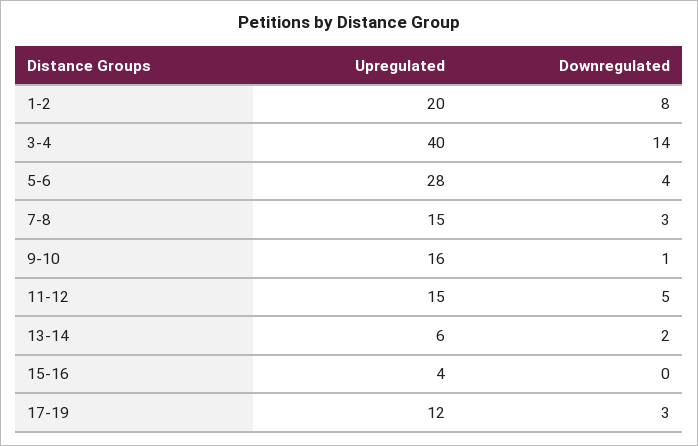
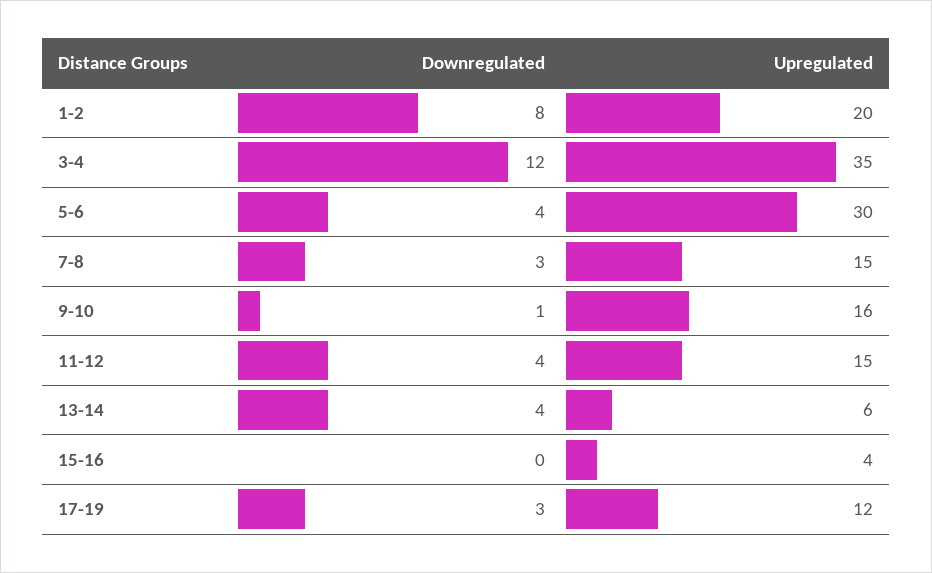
Upregulated, 3-4: 40 -> 35
Downregulated, 3-4: 14 -> 12
Upregulated, 5-6: 28 -> 30
Downregulated, 11-12: 5 -> 4
Downregulated, 13-14: 2 -> 4

